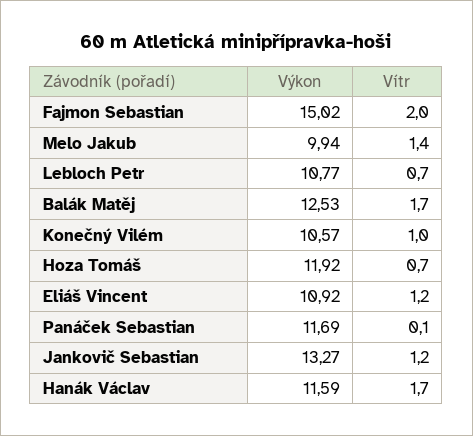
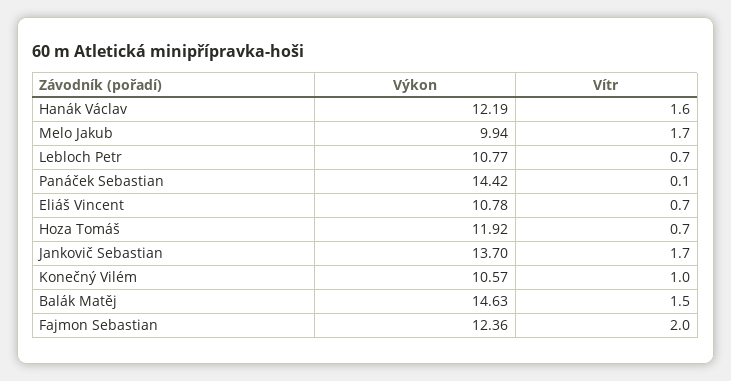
Výkon, Fajmon Sebastian: 15.02 -> 12.36
Vítr, Melo Jakub: 1.4 -> 1.7
Výkon, Balák Matěj: 12.53 -> 14.63
Vítr, Balák Matěj: 1.7 -> 1.5
Výkon, Eliáš Vincent: 10.92 -> 10.78
Vítr, Eliáš Vincent: 1.2 -> 0.7
Výkon, Panáček Sebastian: 11.69 -> 14.42
Výkon, Jankovič Sebastian: 13.27 -> 13.7
Vítr, Jankovič Sebastian: 1.2 -> 1.7
Výkon, Hanák Václav: 11.59 -> 12.19
Vítr, Hanák Václav: 1.7 -> 1.6

